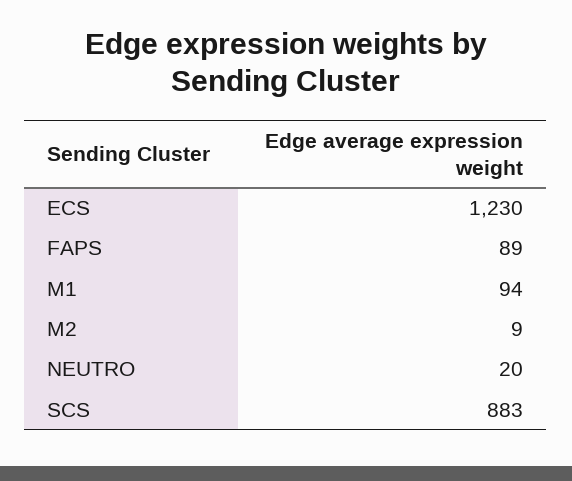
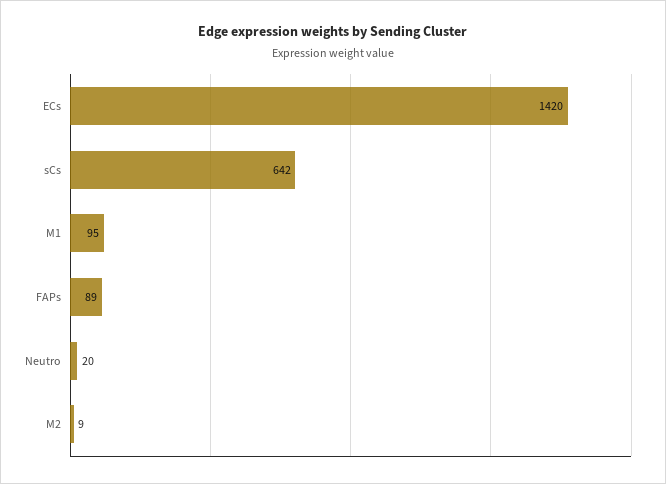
ECS: 1230 -> 1420
M1: 94 -> 95
SCS: 883 -> 642

